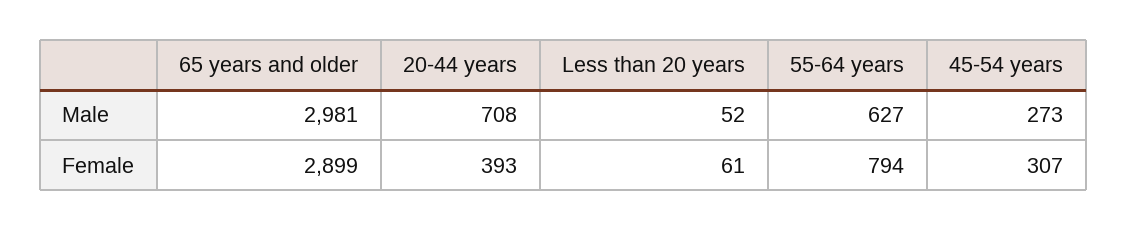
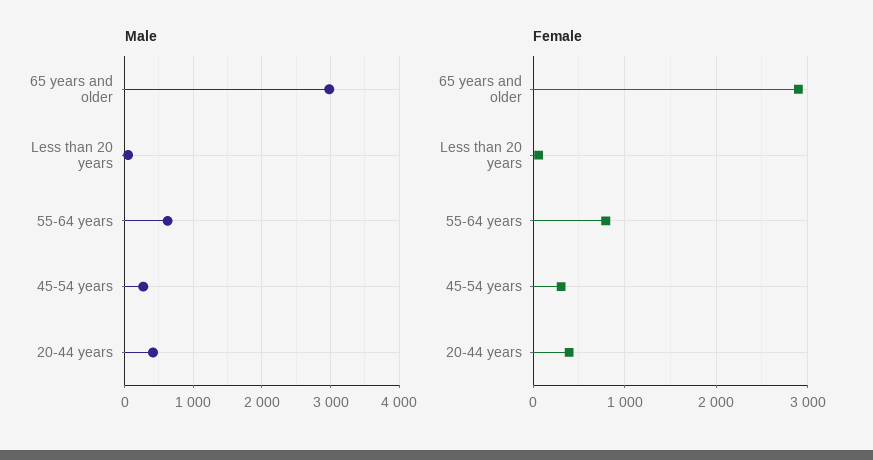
Male, 20-44 years: 708 -> 400

